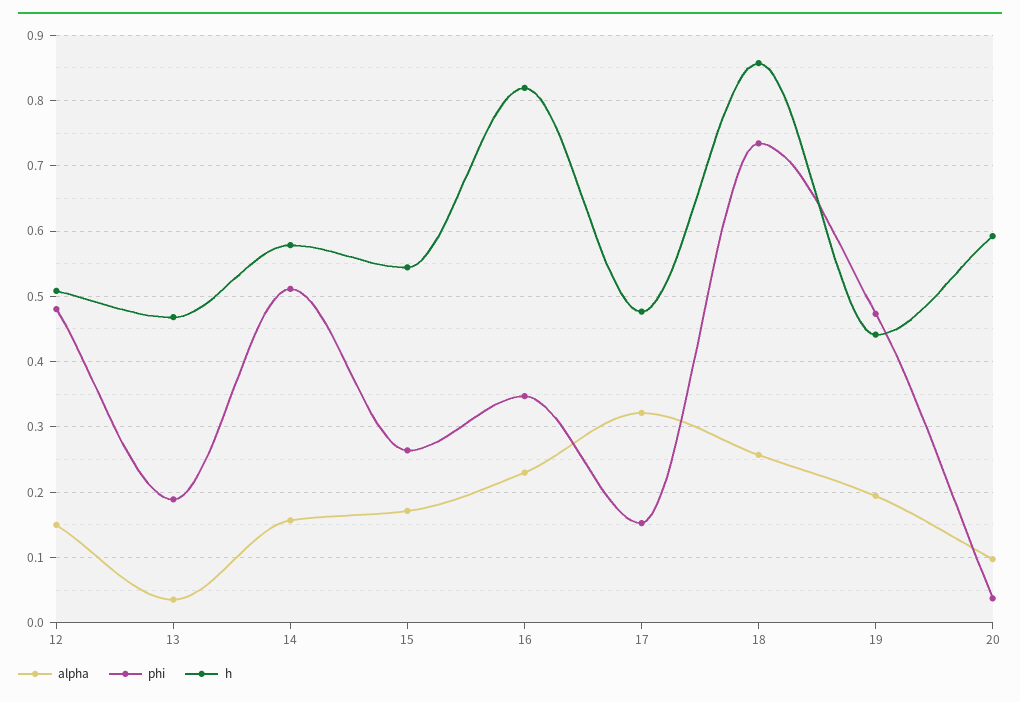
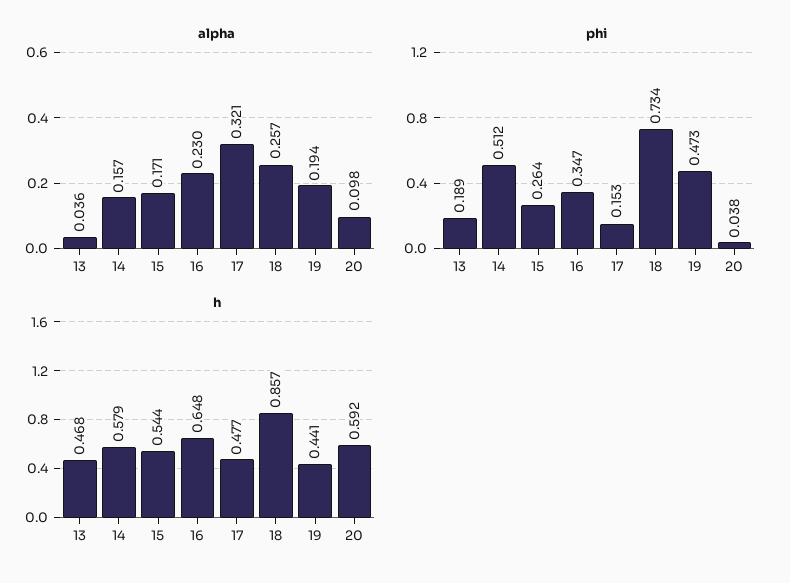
alpha, 12: 0.15 -> none
phi, 12: 0.48 -> none
h, 12: 0.51 -> none
h, 16: 0.82 -> 0.648

